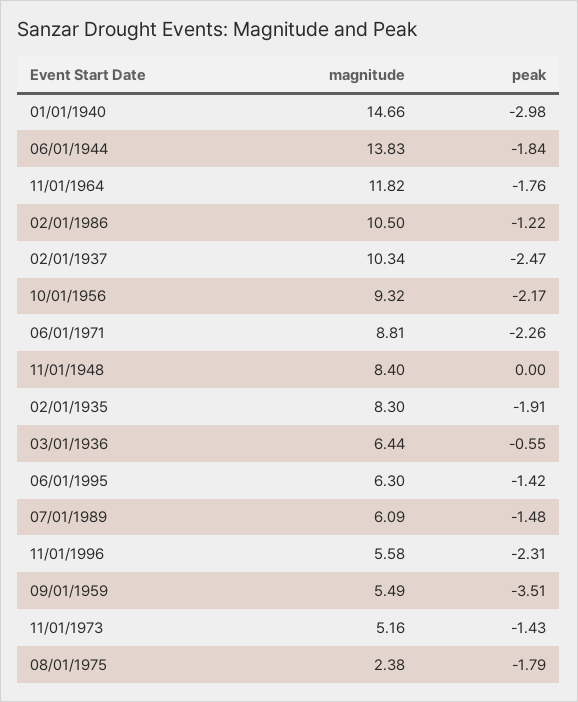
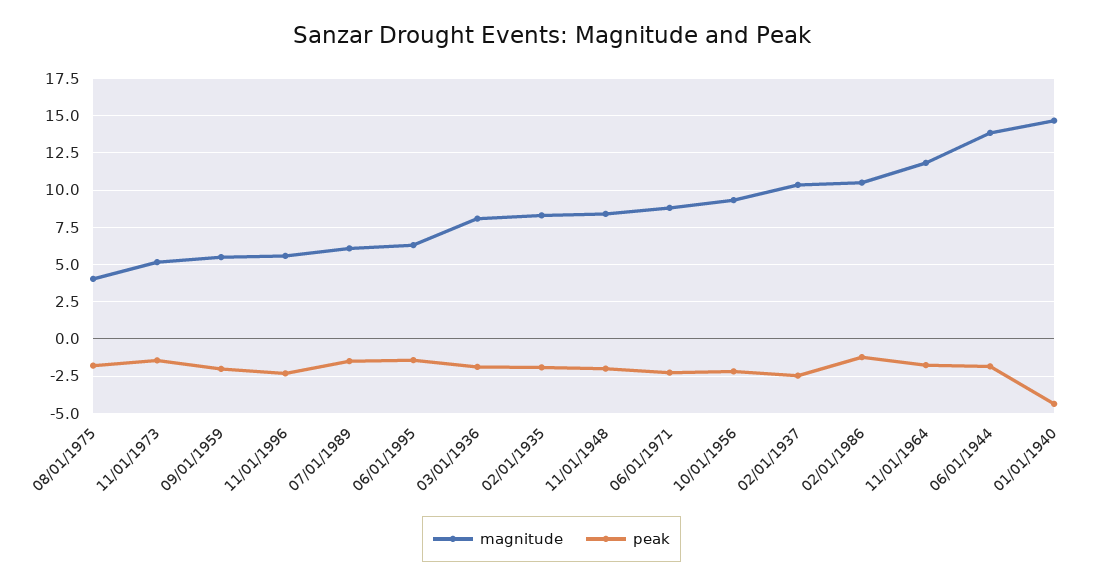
peak, 01/01/1940: -2.98 -> -4.5
peak, 11/01/1948: 0 -> -2
magnitude, 03/01/1936: 6.44 -> 8
peak, 03/01/1936: -0.55 -> -2
peak, 09/01/1959: -3.51 -> -2
magnitude, 08/01/1975: 2.38 -> 4

